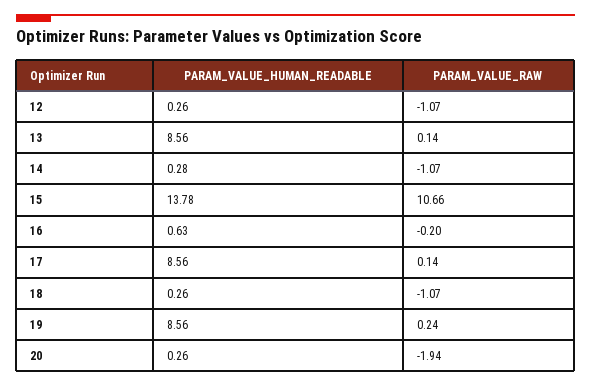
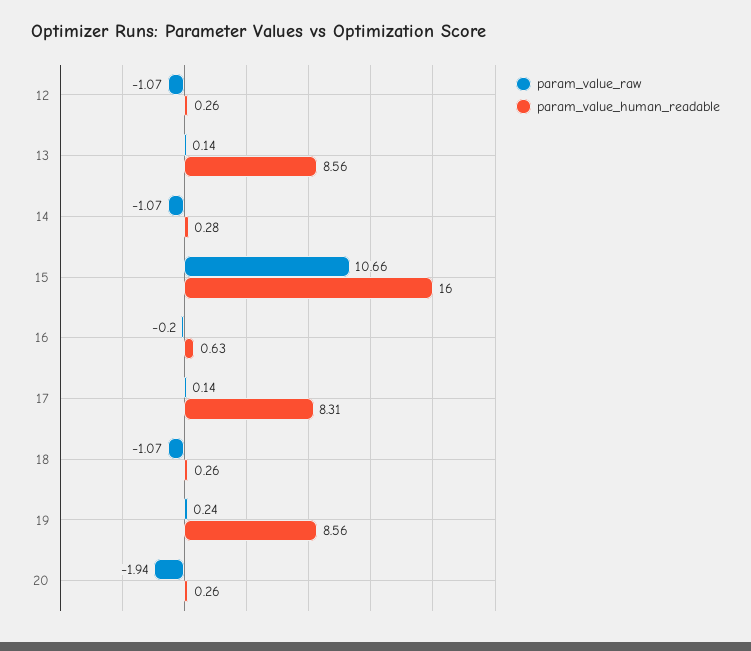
PARAM_VALUE_HUMAN_READABLE, 15: 13.78 -> 16
PARAM_VALUE_HUMAN_READABLE, 17: 8.56 -> 8.31

